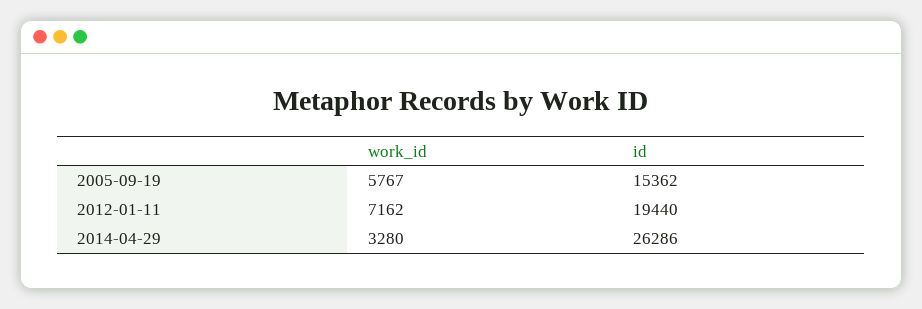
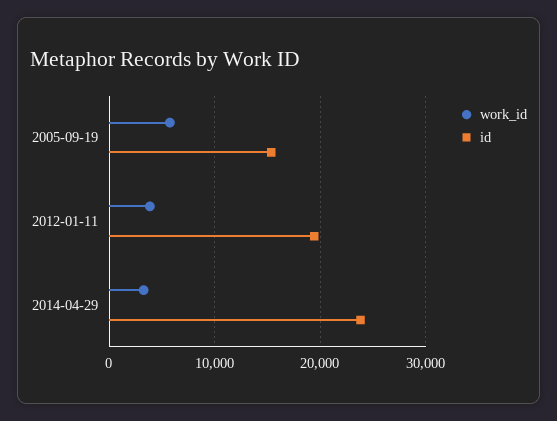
work_id, 2012-01-11: 7162 -> 4000
id, 2014-04-29: 26286 -> 24000

